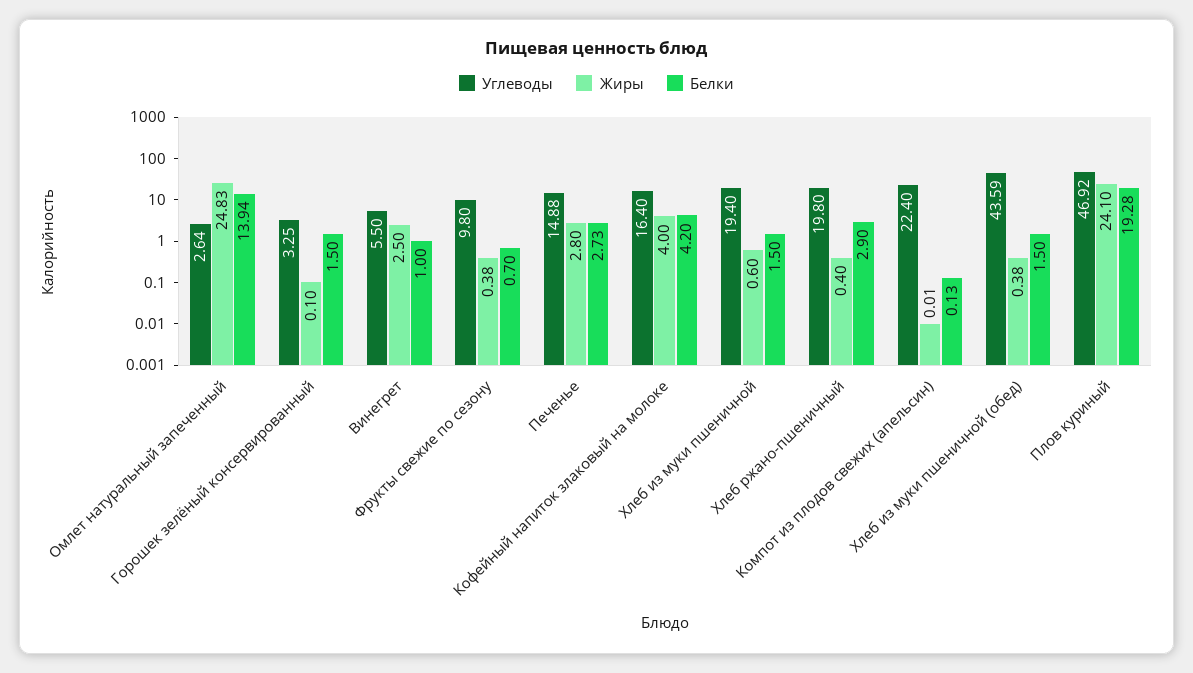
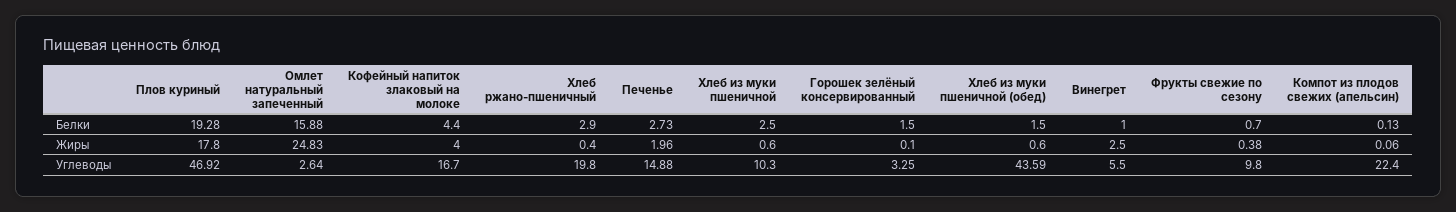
Белки, Омлет натуральный запеченный: 13.94 -> 15.88
Жиры, Печенье: 2.8 -> 1.96
Углеводы, Кофейный напиток злаковый на молоке: 16.4 -> 16.7
Белки, Кофейный напиток злаковый на молоке: 4.2 -> 4.4
Углеводы, Хлеб из муки пшеничной: 19.4 -> 10.3
Белки, Хлеб из муки пшеничной: 1.5 -> 2.5
Жиры, Компот из плодов свежих (апельсин): 0.01 -> 0.06
Жиры, Хлеб из муки пшеничной (обед): 0.38 -> 0.6
Жиры, Плов куриный: 24.1 -> 17.8

